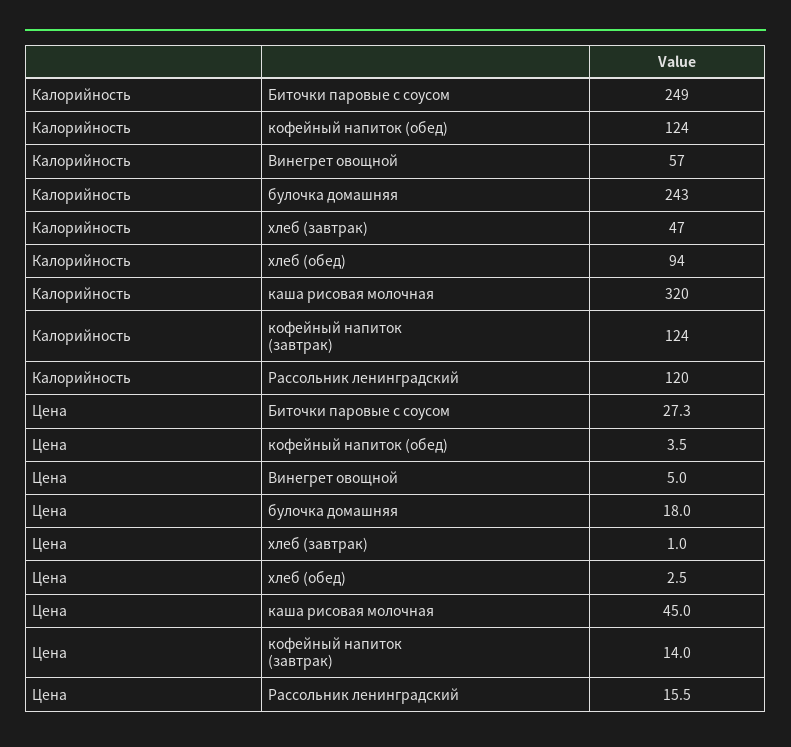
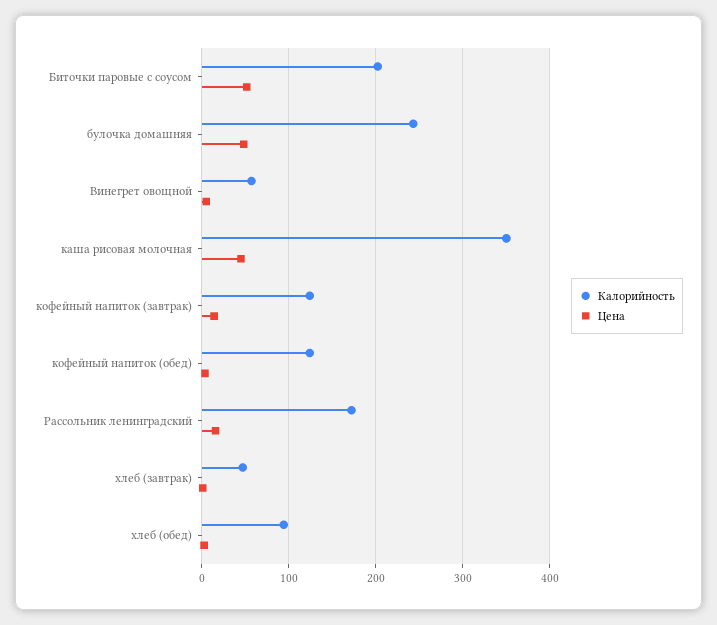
Калорийность, Биточки паровые с соусом: 249 -> 200
Калорийность, каша рисовая молочная: 320 -> 350
Калорийность, Рассольник ленинградский: 120 -> 170
Цена, Биточки паровые с соусом: 27.3 -> 50
Цена, булочка домашняя: 18 -> 50

